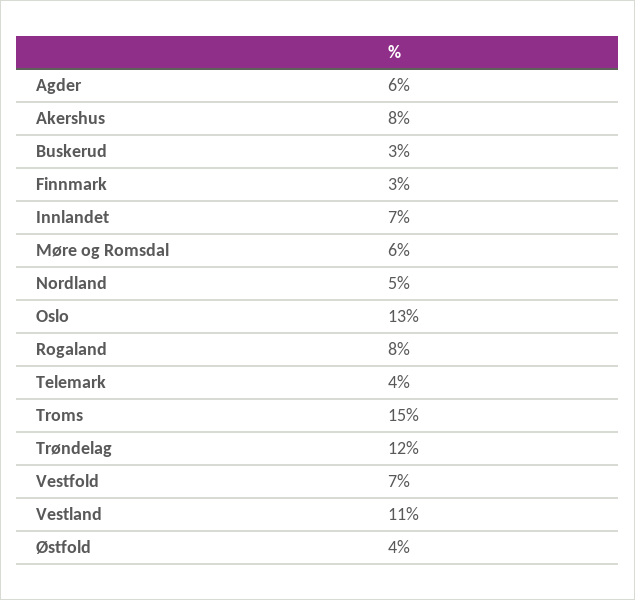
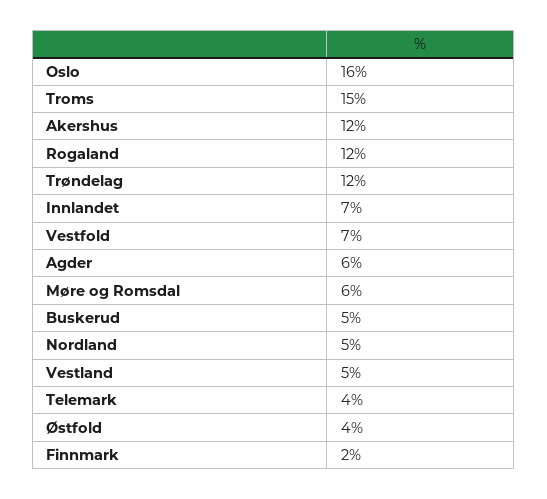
Akershus: 8 -> 12
Buskerud: 3 -> 5
Finnmark: 3 -> 2
Oslo: 13 -> 16
Rogaland: 8 -> 12
Vestland: 11 -> 5

